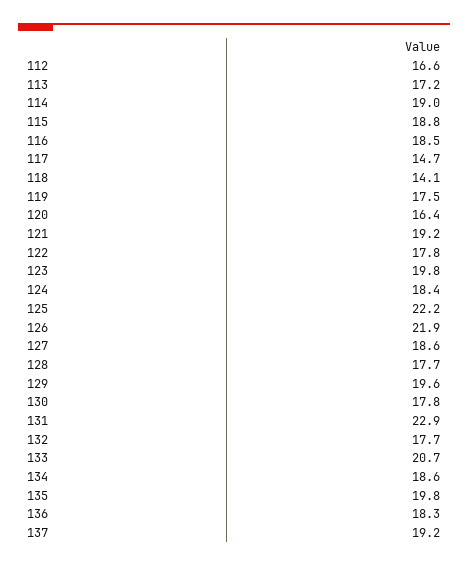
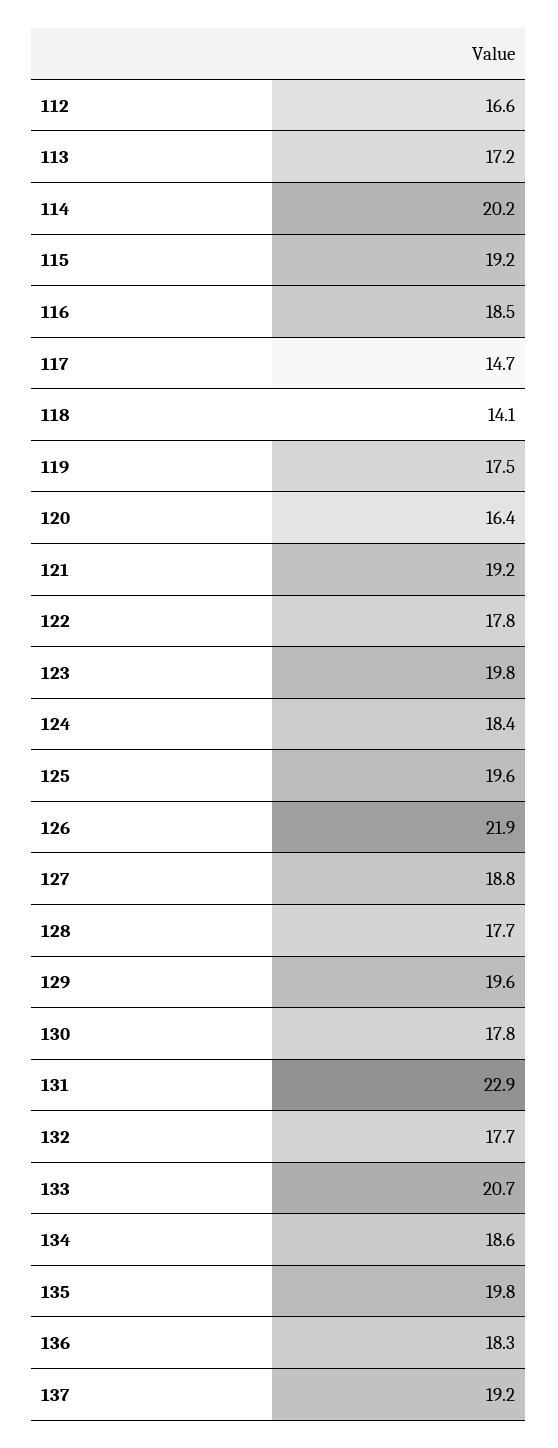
114: 19 -> 20.2
115: 18.8 -> 19.2
125: 22.2 -> 19.6
127: 18.6 -> 18.8

